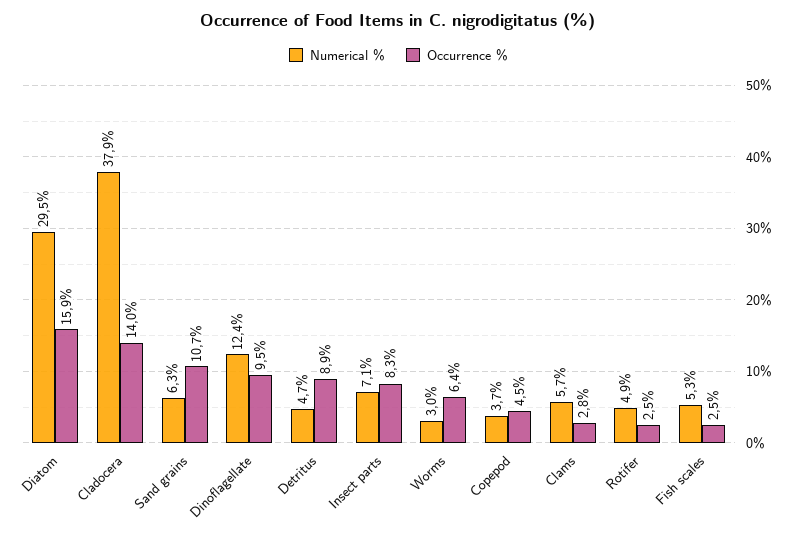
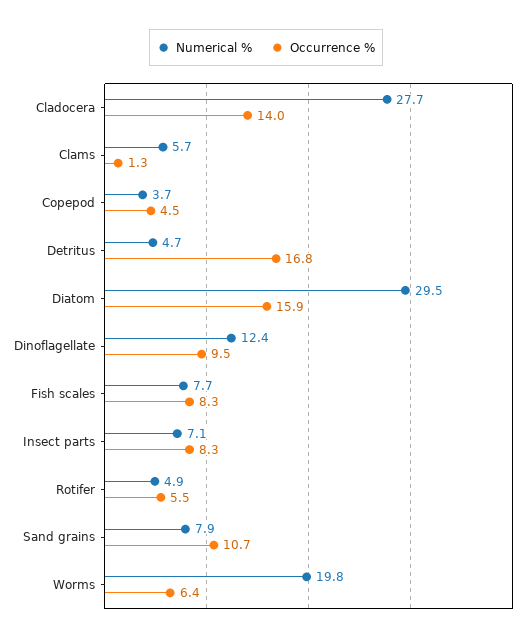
Numerical %, Cladocera: 37.9 -> 27.7
Numerical %, Sand grains: 6.3 -> 7.9
Occurrence %, Detritus: 8.9 -> 16.8
Numerical %, Worms: 3 -> 19.8
Occurrence %, Clams: 2.8 -> 1.3
Occurrence %, Rotifer: 2.5 -> 5.5
Numerical %, Fish scales: 5.3 -> 7.7
Occurrence %, Fish scales: 2.5 -> 8.3

